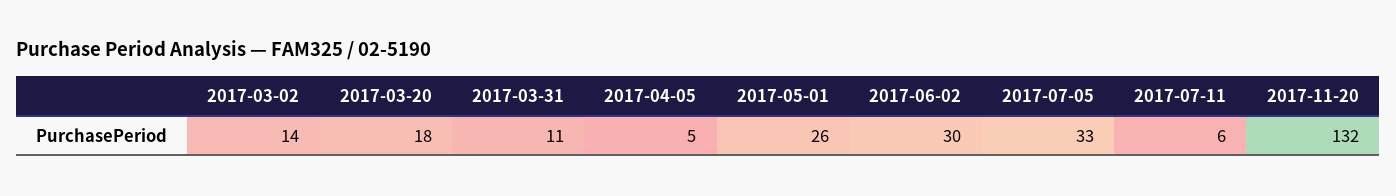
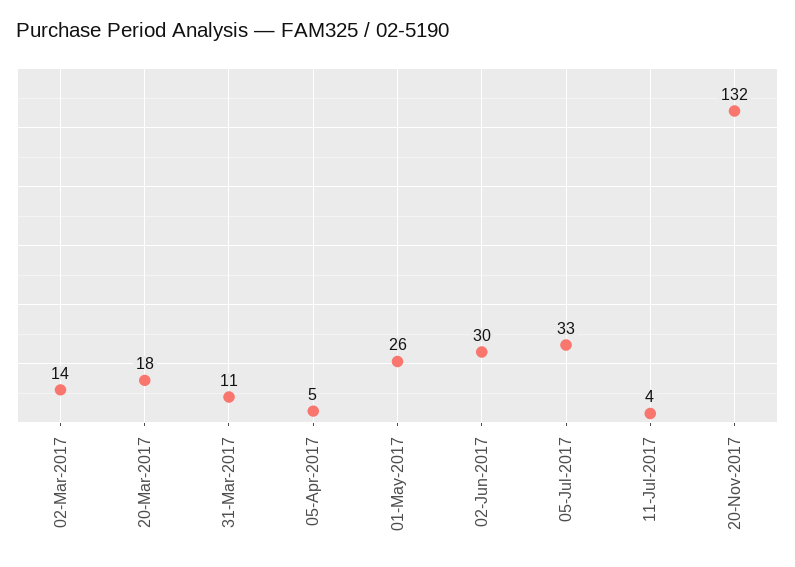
2017-07-11: 6 -> 4

